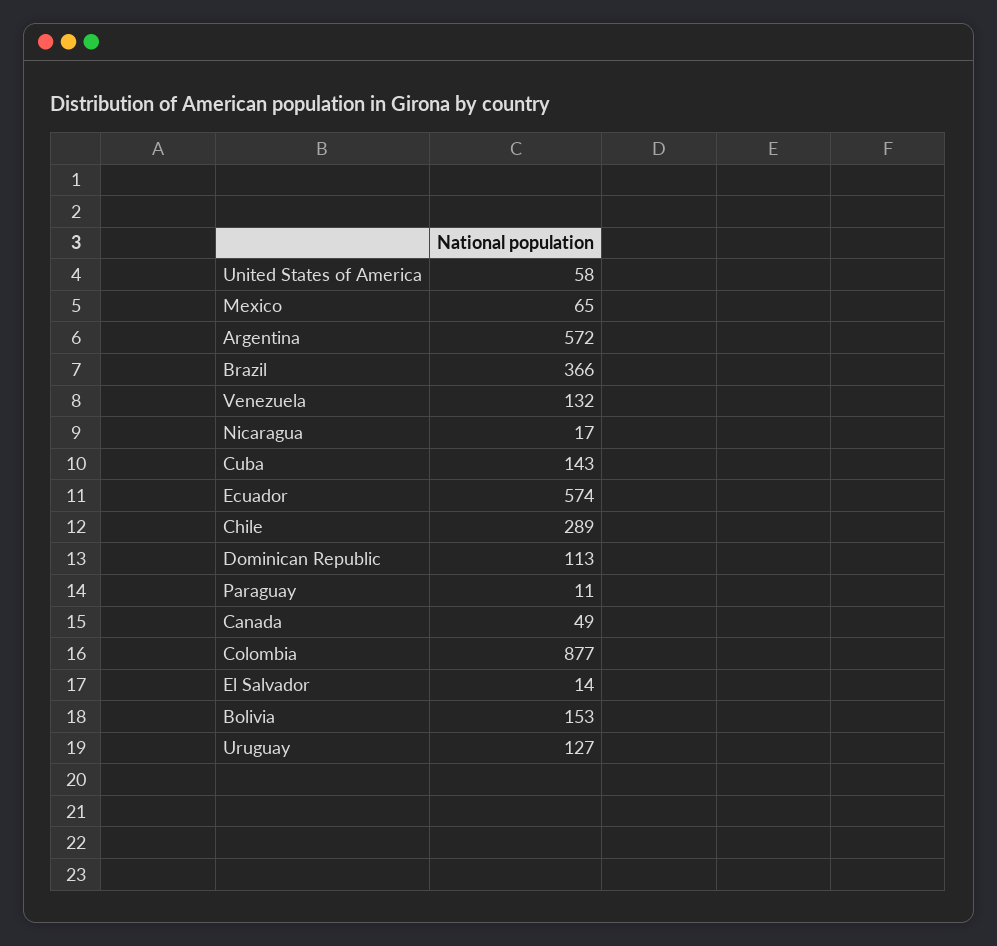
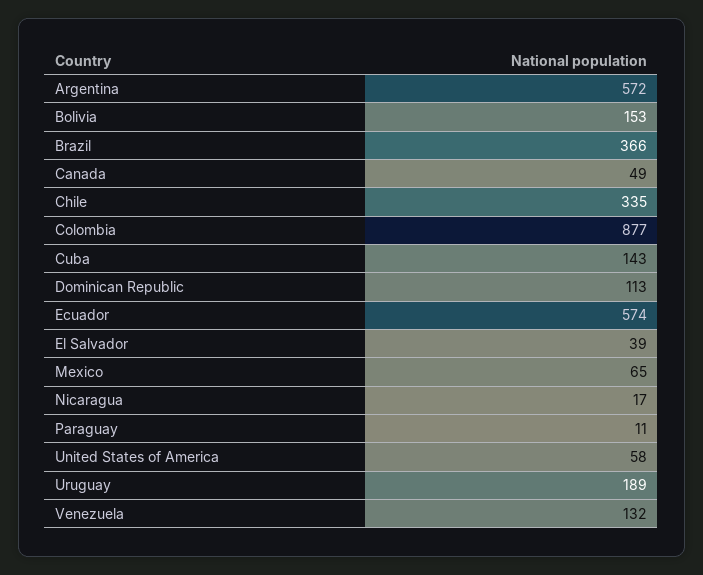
Chile: 289 -> 335
El Salvador: 14 -> 39
Uruguay: 127 -> 189

